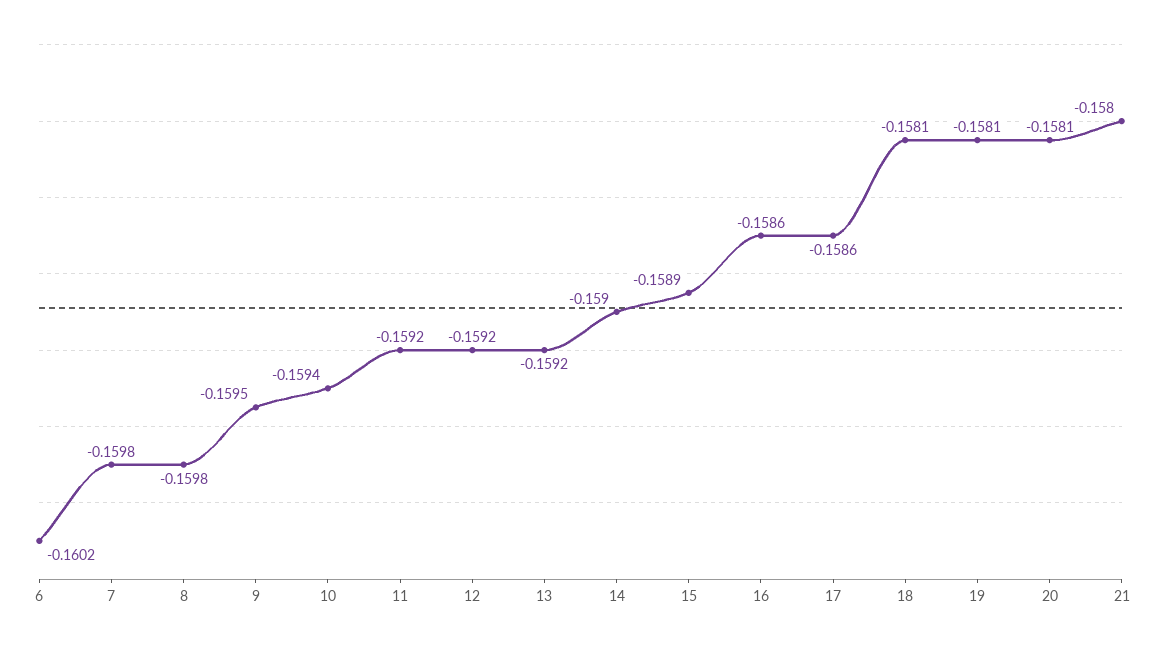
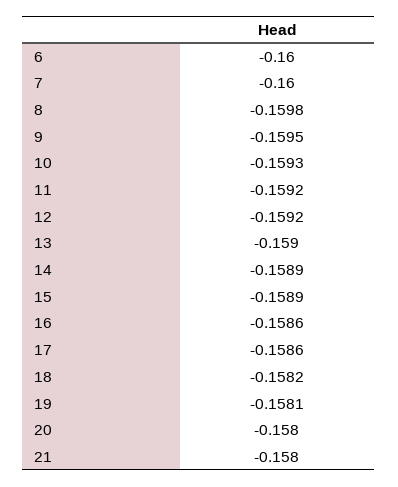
6: -0.1602 -> -0.16
7: -0.1598 -> -0.16
10: -0.1594 -> -0.1593
13: -0.1592 -> -0.159
14: -0.159 -> -0.1589
18: -0.1581 -> -0.1582
20: -0.1581 -> -0.158

